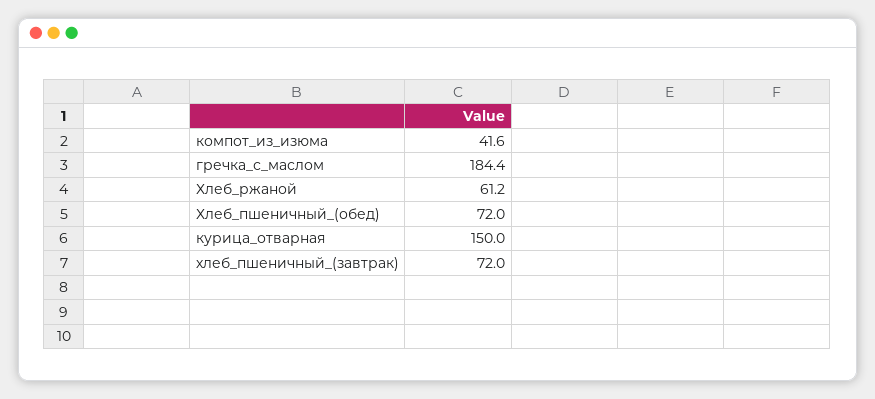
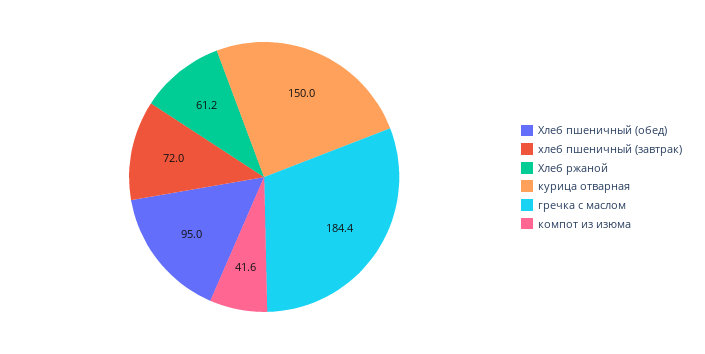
Хлеб_пшеничный_(обед): 72 -> 95

